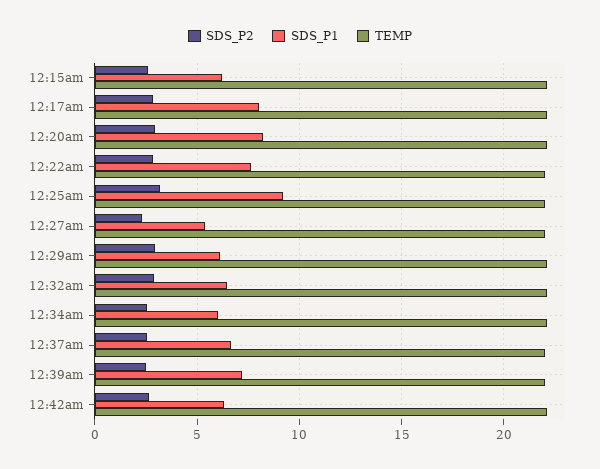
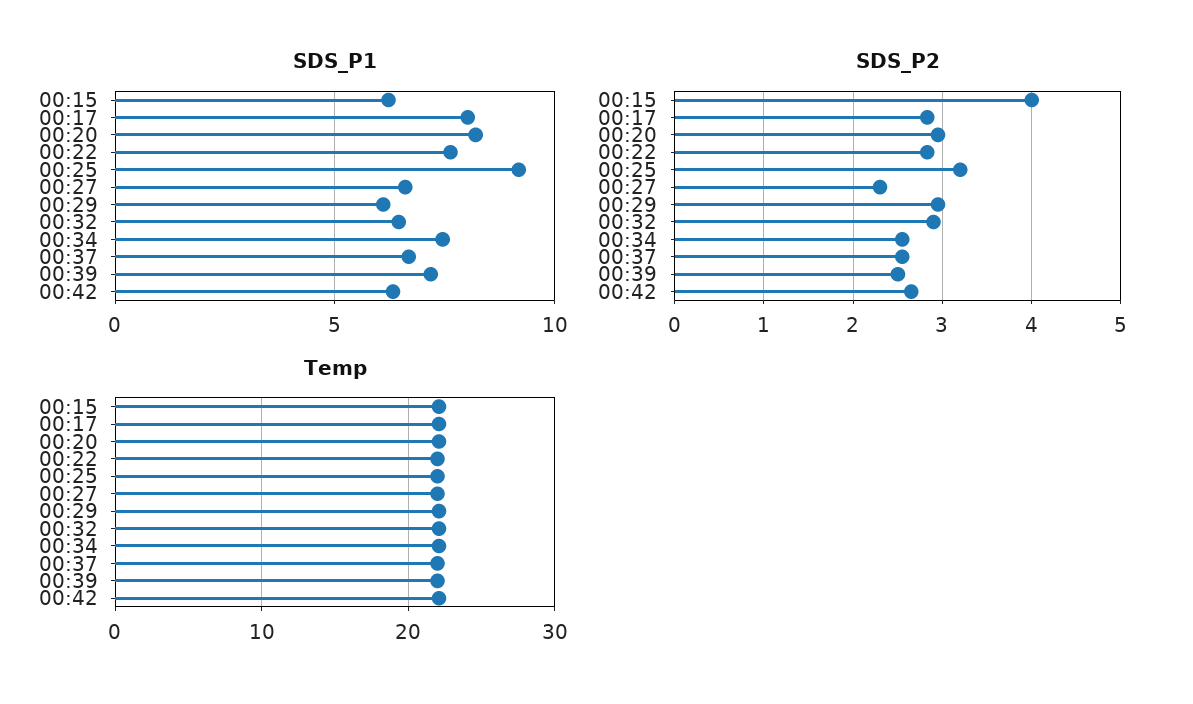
SDS_P2, 12:15am: 2.5 -> 4
SDS_P1, 12:27am: 5.5 -> 6.5
SDS_P1, 12:34am: 6 -> 7.5

